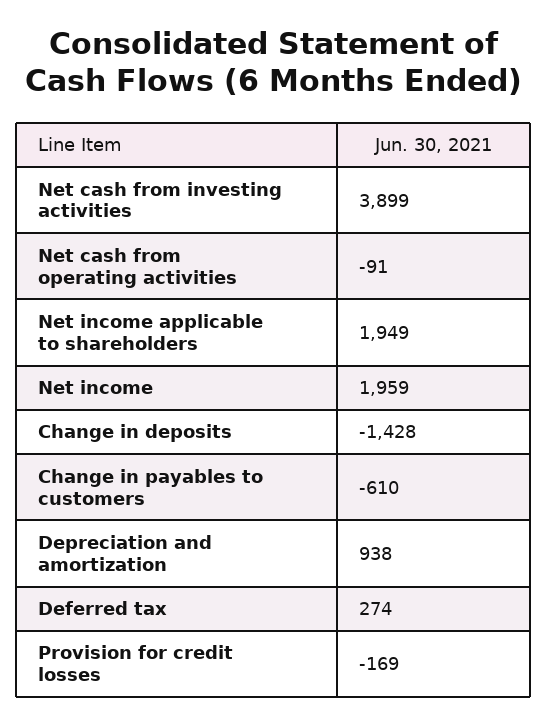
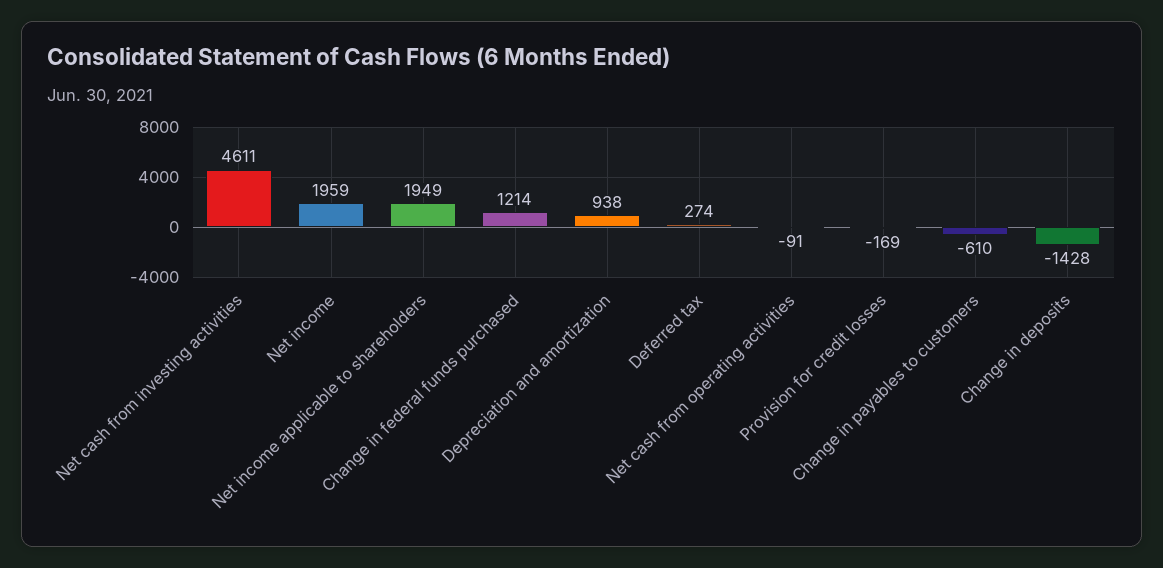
Net cash from investing activities: 3899 -> 4611
Change in federal funds purchased: none -> 1214

